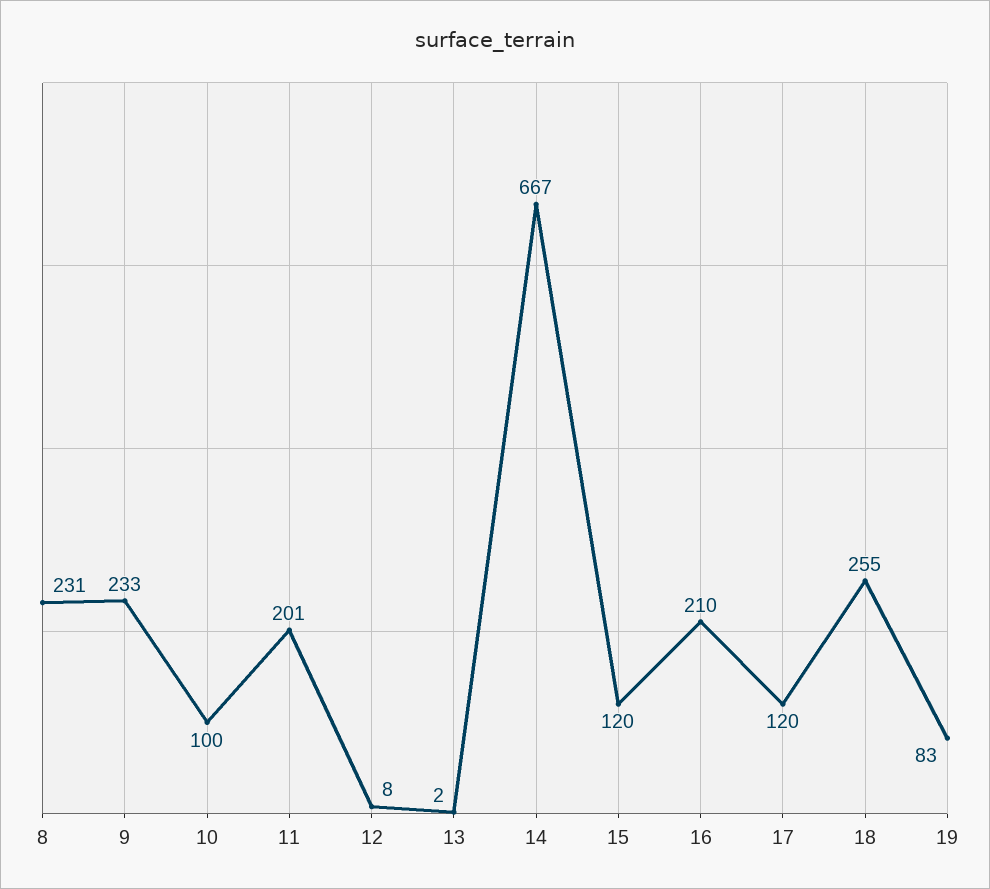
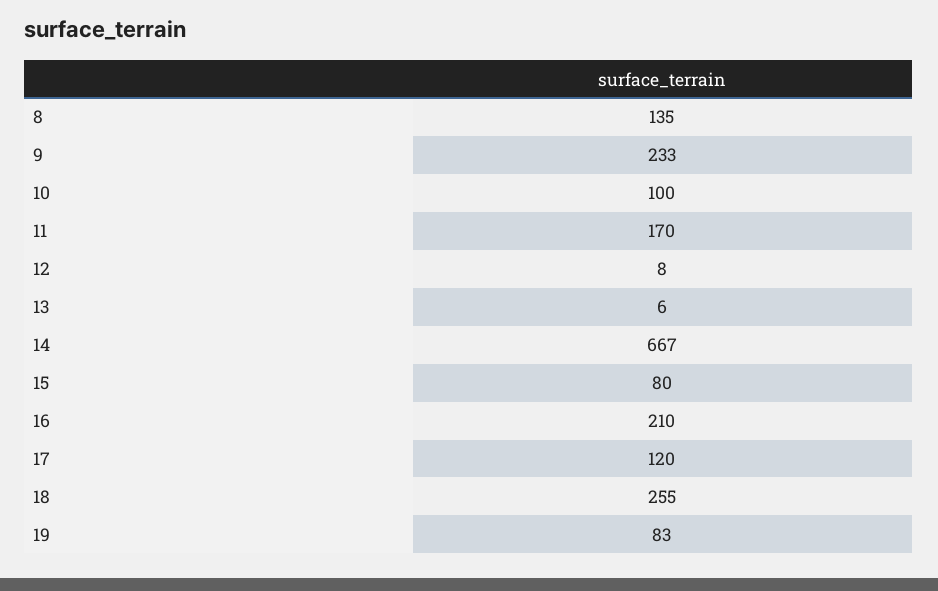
8: 231 -> 135
11: 201 -> 170
13: 2 -> 6
15: 120 -> 80

